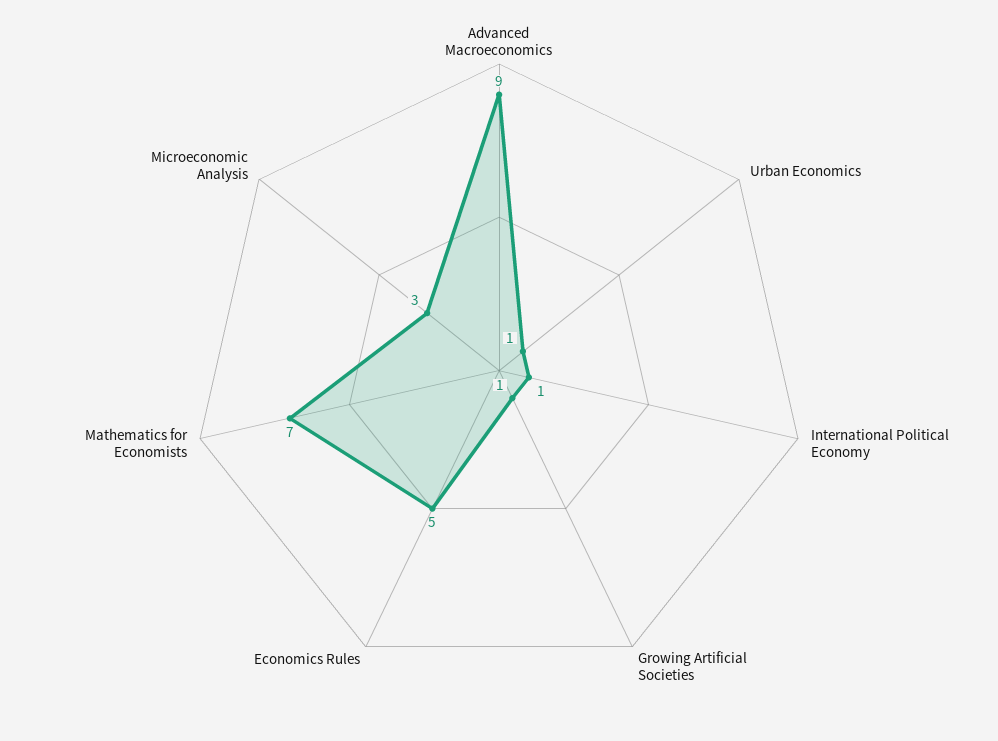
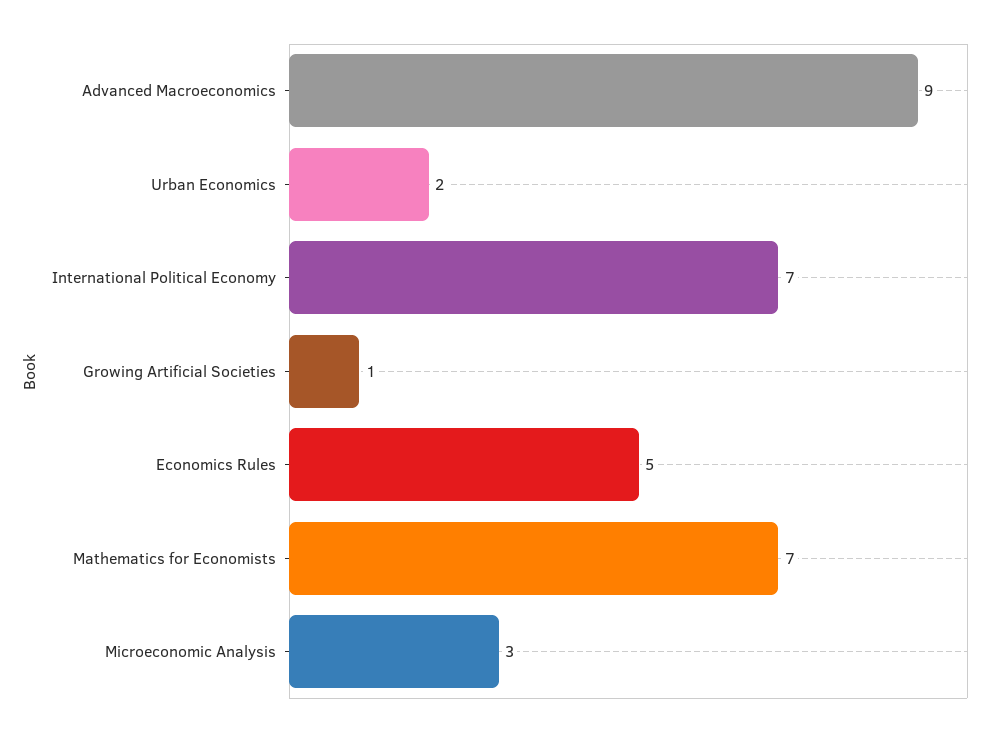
Urban Economics: 1 -> 2
International Political Economy: 1 -> 7

